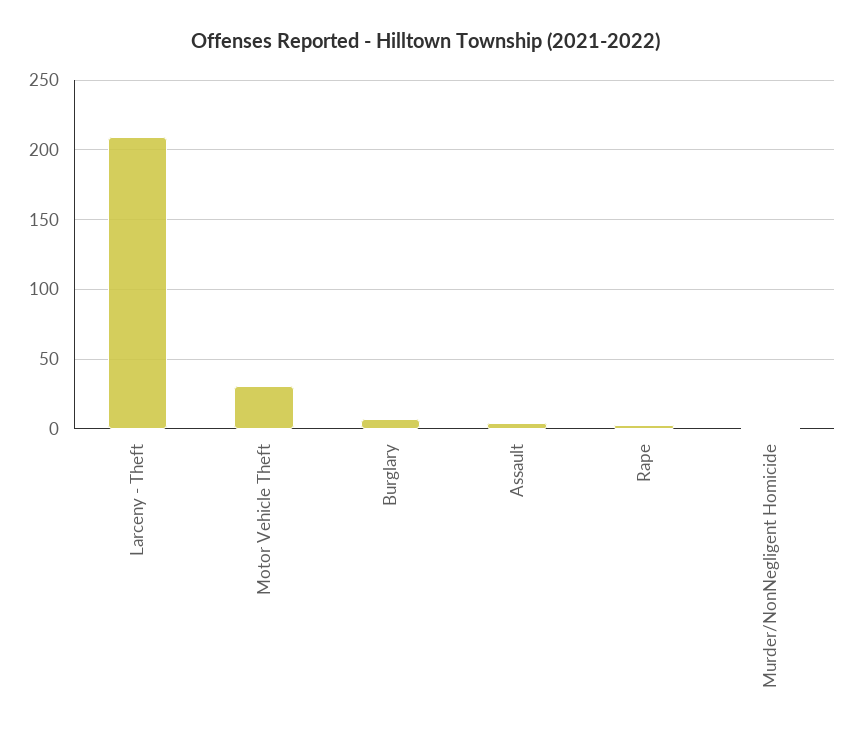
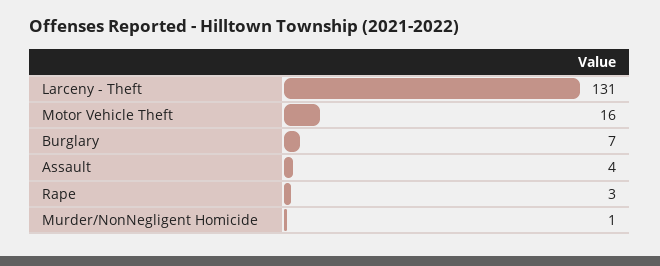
Larceny - Theft: 210 -> 131
Motor Vehicle Theft: 30 -> 16

